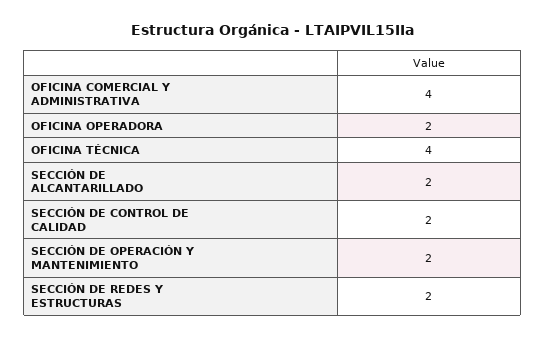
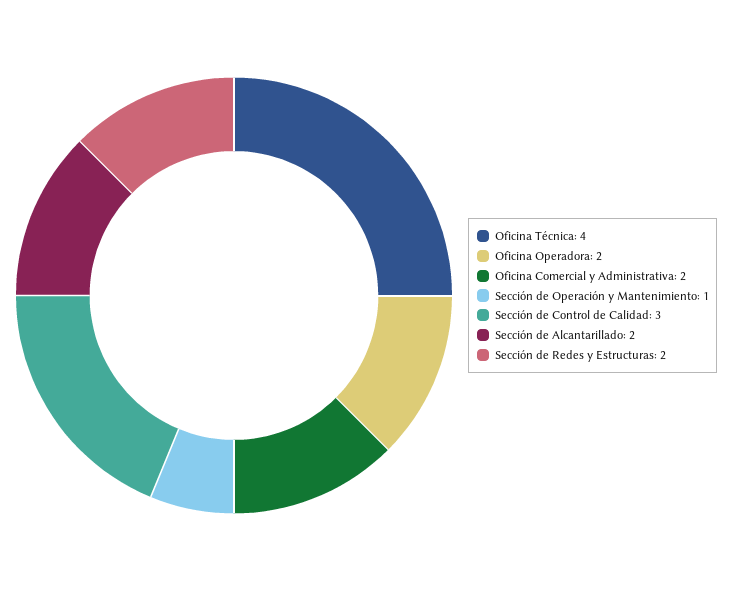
OFICINA COMERCIAL Y ADMINISTRATIVA: 4 -> 2
SECCIÓN DE CONTROL DE CALIDAD: 2 -> 3
SECCIÓN DE OPERACIÓN Y MANTENIMIENTO: 2 -> 1

